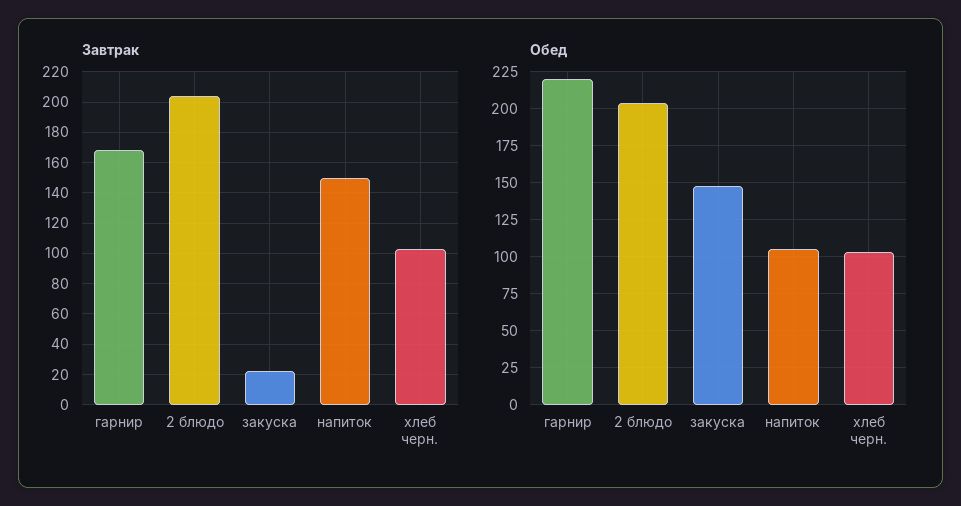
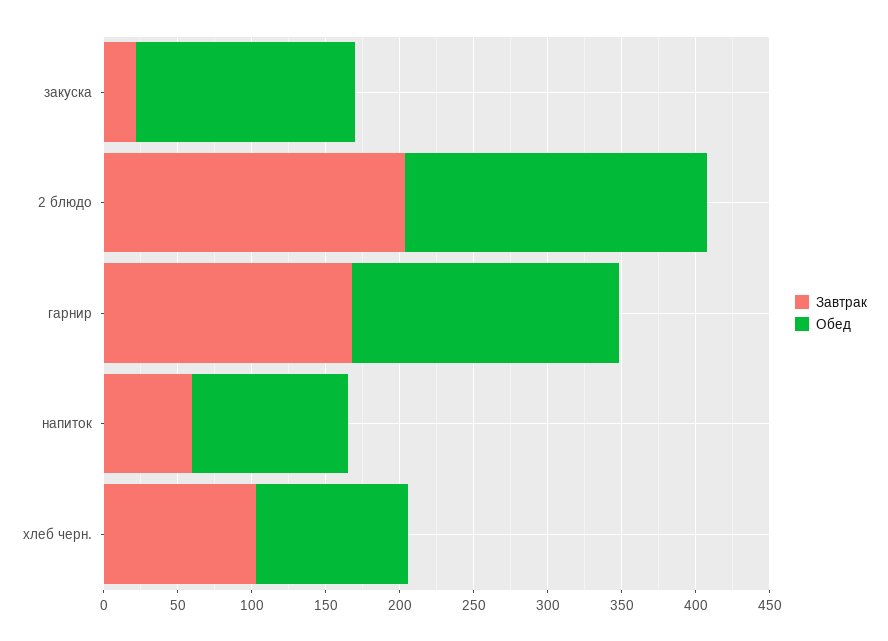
Завтрак, напиток: 150 -> 60
Обед, гарнир: 220 -> 180

